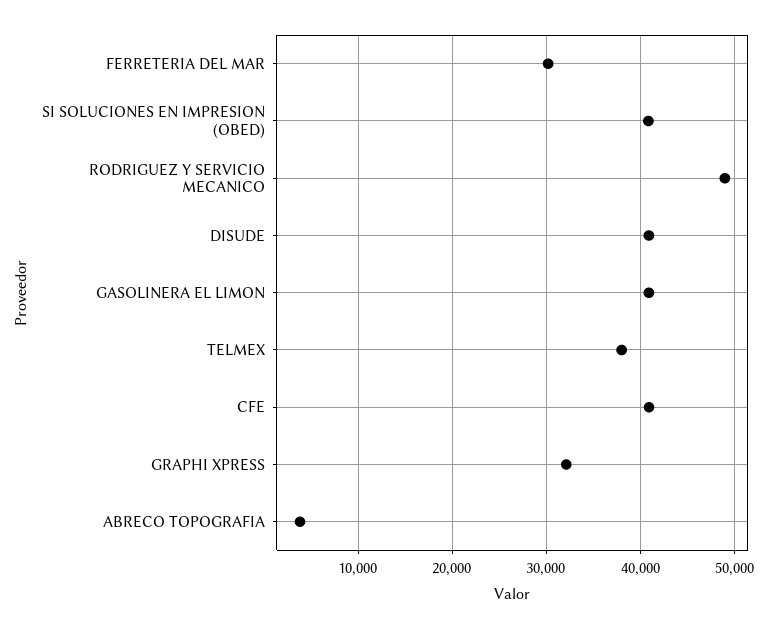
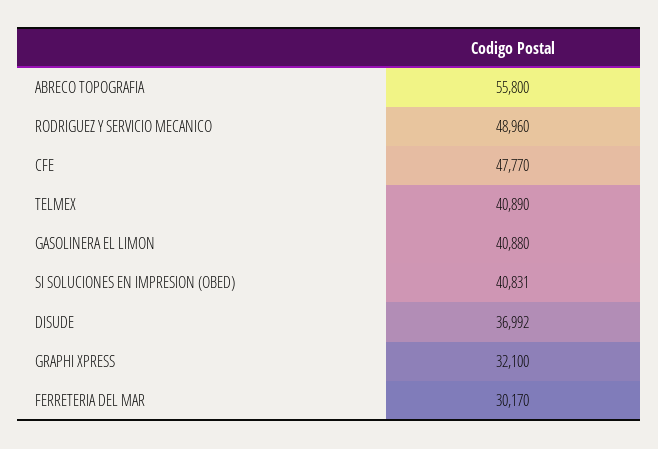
DISUDE: 41000 -> 36992
TELMEX: 38000 -> 40890
CFE: 41000 -> 47770
ABRECO TOPOGRAFIA: 4000 -> 55800

